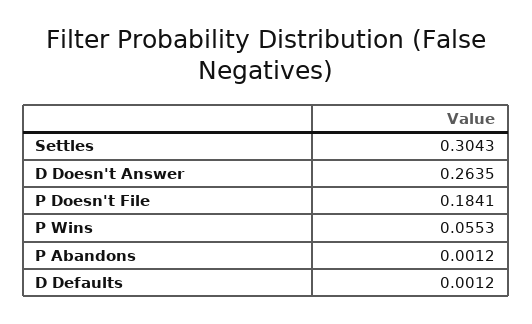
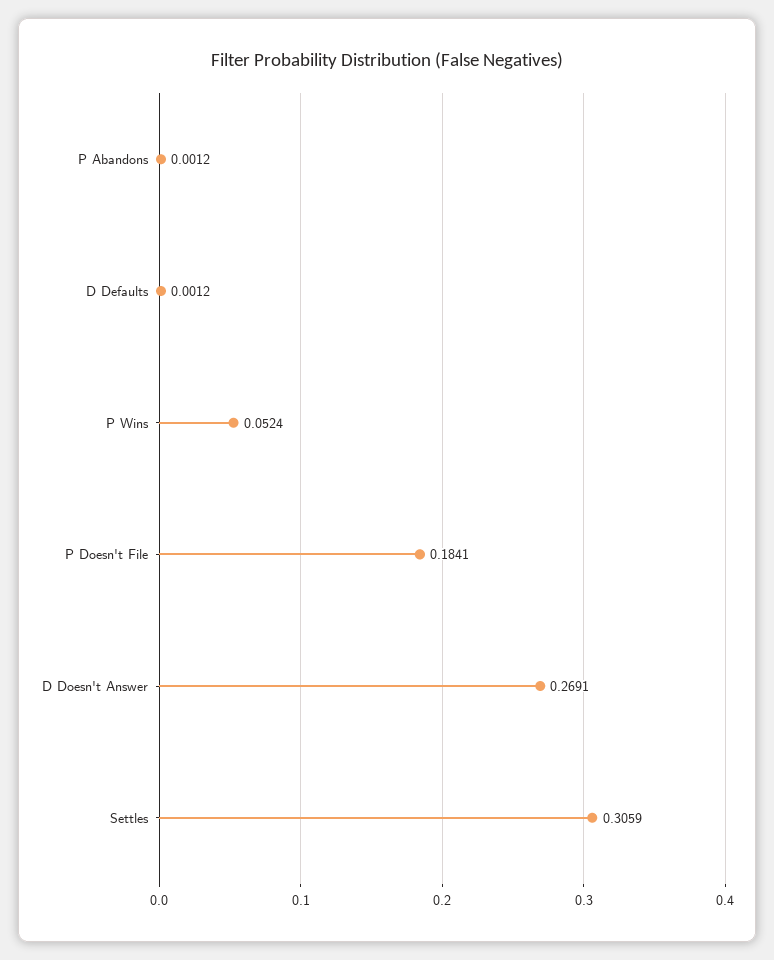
Settles: 0.3043 -> 0.3059
D Doesn't Answer: 0.2635 -> 0.2691
P Wins: 0.0553 -> 0.0524

